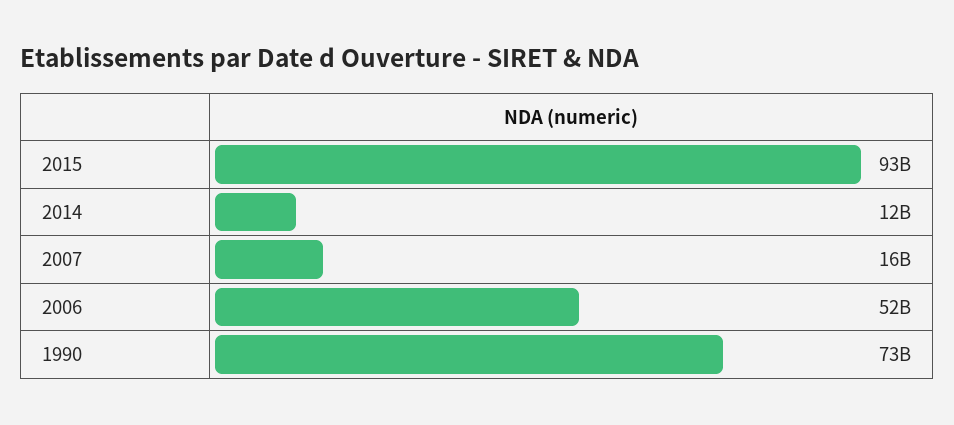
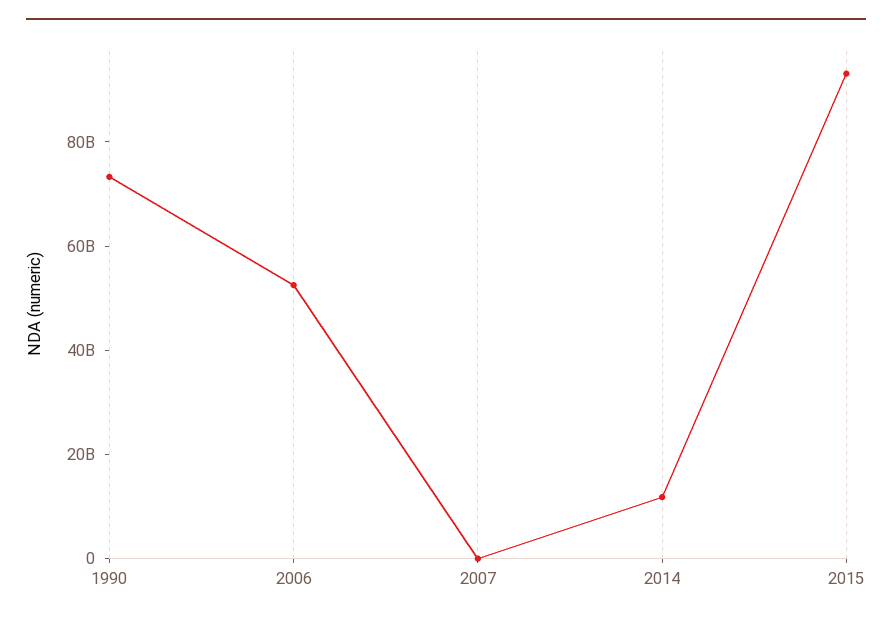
2007: 16000000000 -> 0

